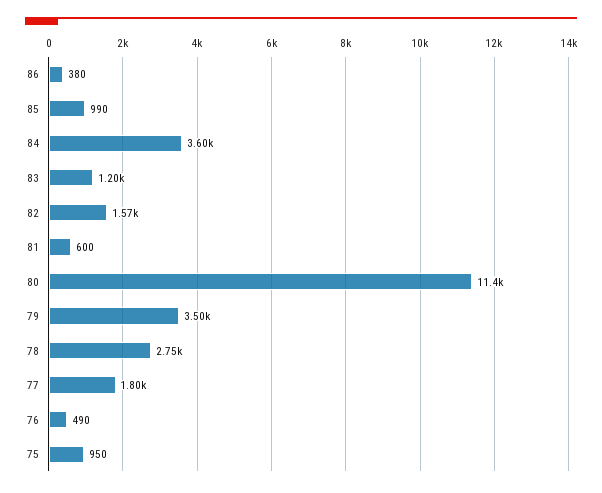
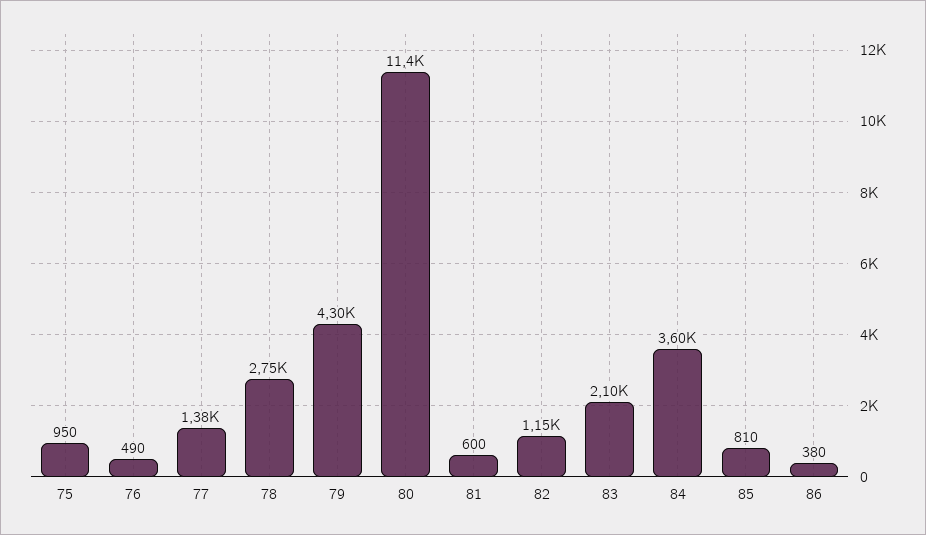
85: 990 -> 810
83: 1200 -> 2100
82: 1570 -> 1150
79: 3500 -> 4300
77: 1800 -> 1380

